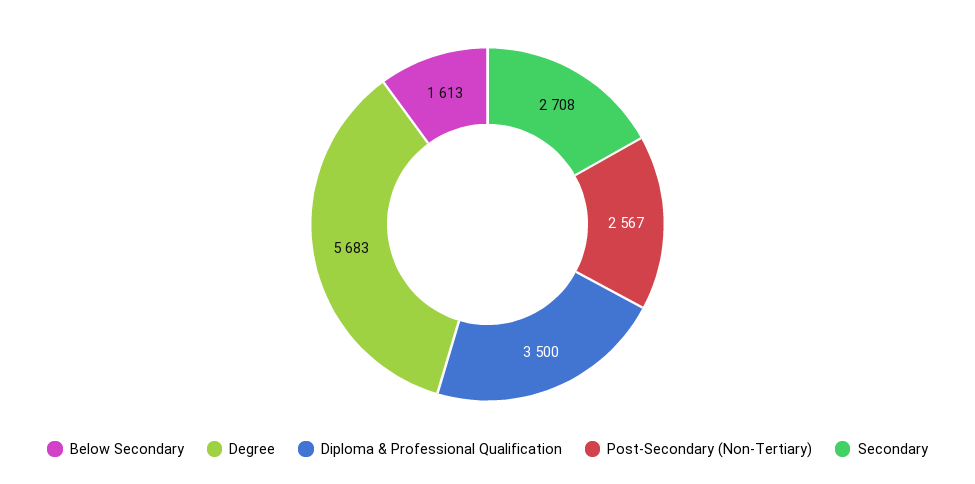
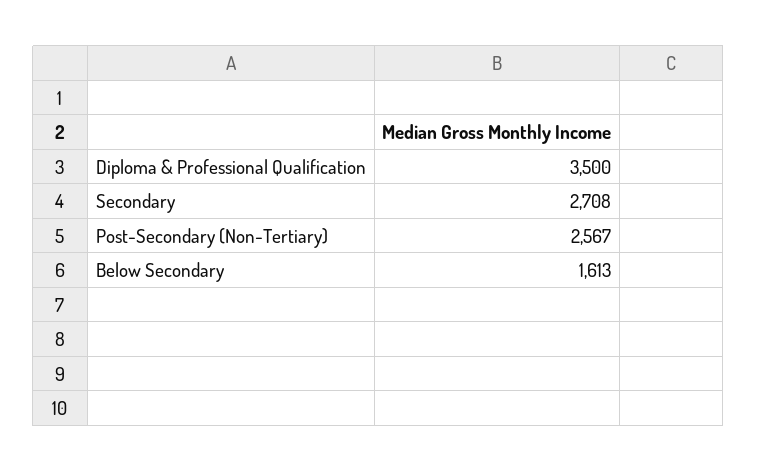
Degree: 5683 -> none

